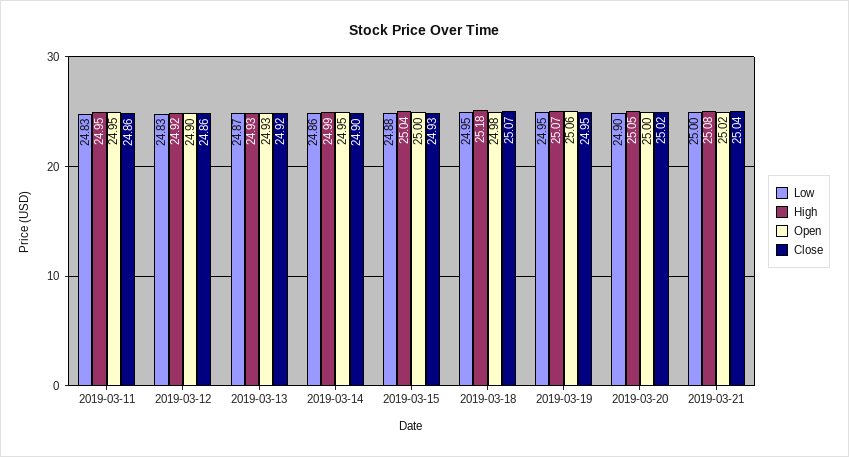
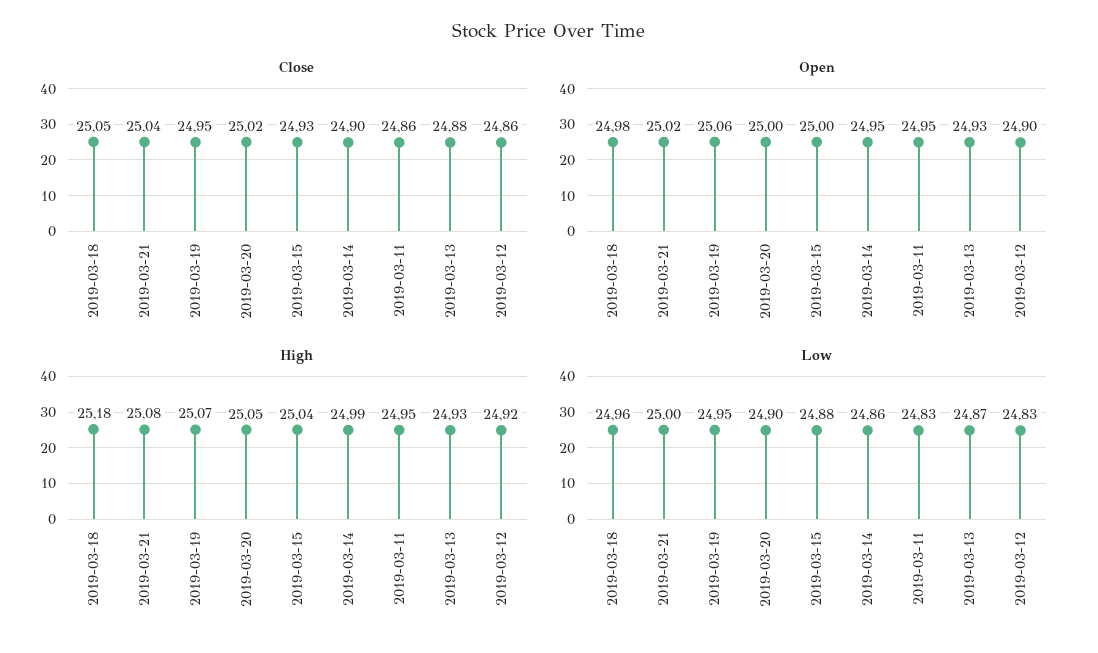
Close, 2019-03-13: 24.92 -> 24.88
Low, 2019-03-18: 24.95 -> 24.96
Close, 2019-03-18: 25.07 -> 25.05

